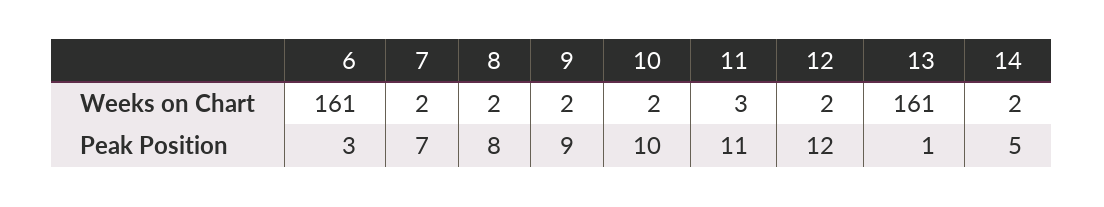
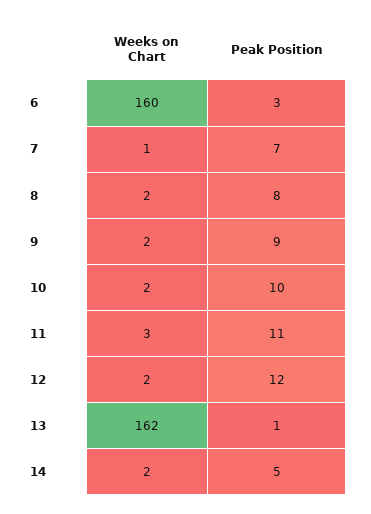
6, Weeks on Chart: 161 -> 160
7, Weeks on Chart: 2 -> 1
13, Weeks on Chart: 161 -> 162

